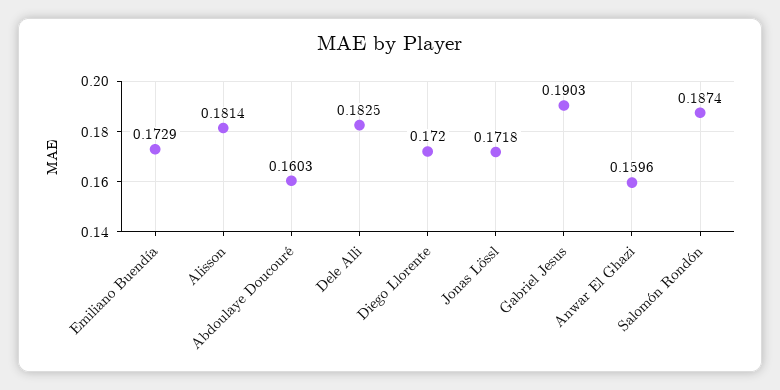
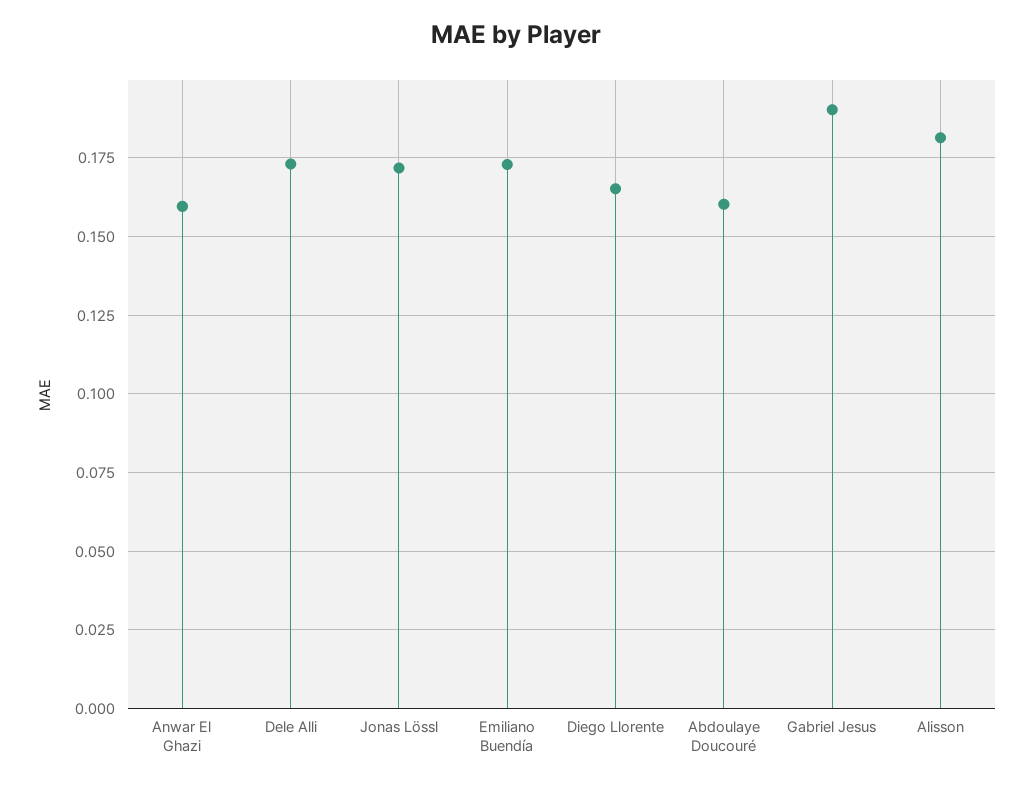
Dele Alli: 0.1825 -> 0.1725
Diego Llorente: 0.172 -> 0.165
Salomón Rondón: 0.1874 -> none

